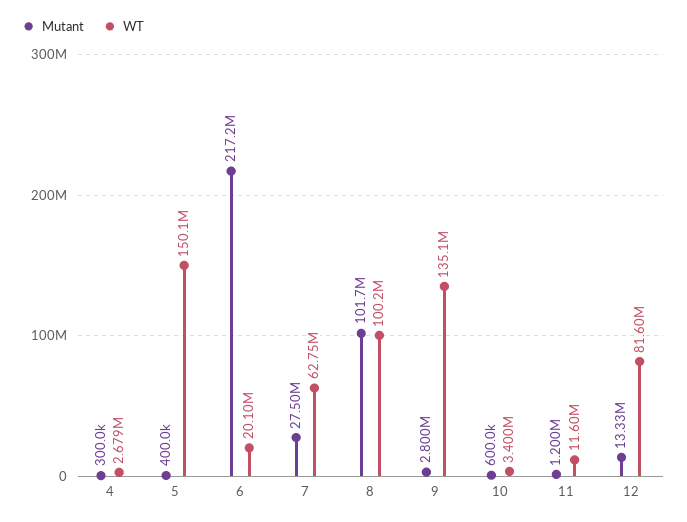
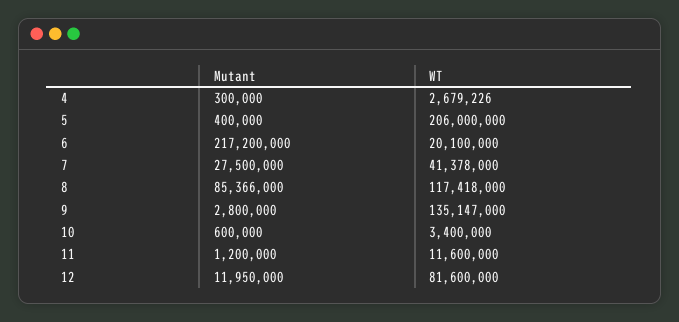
WT, 5: 150100000 -> 206000000
WT, 7: 62750000 -> 41378000
Mutant, 8: 101700000 -> 85366000
WT, 8: 100200000 -> 117418000
Mutant, 12: 13330000 -> 11950000

